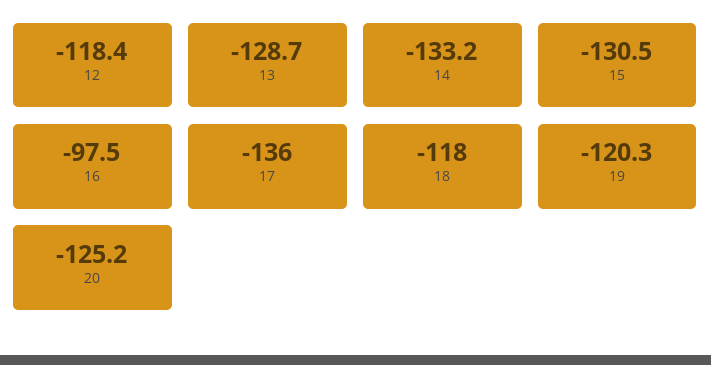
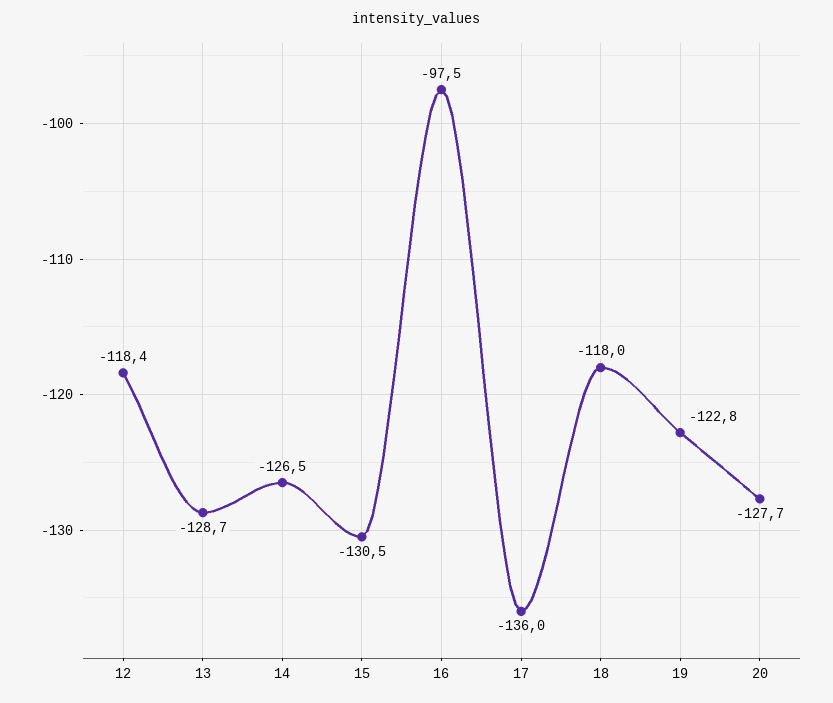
14: -133.2 -> -126.5
19: -120.3 -> -122.8
20: -125.2 -> -127.7

